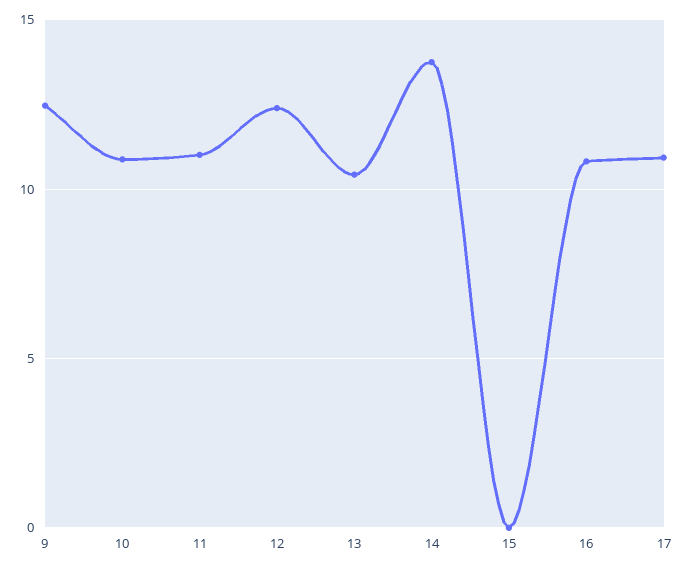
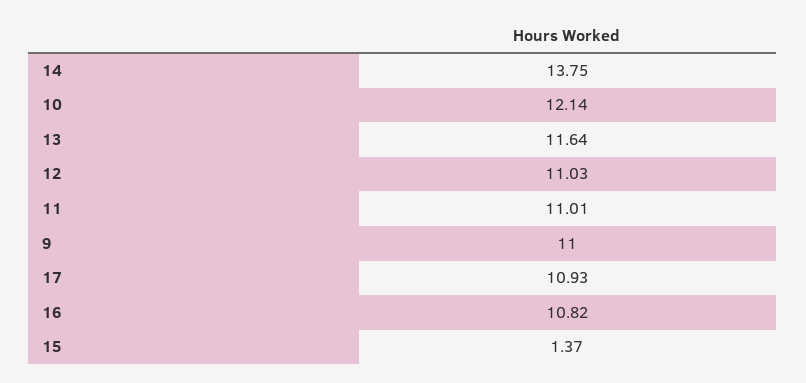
9: 12.5 -> 11
10: 11 -> 12.14
12: 12.5 -> 11.03
13: 10.5 -> 11.64
15: 0 -> 1.37

